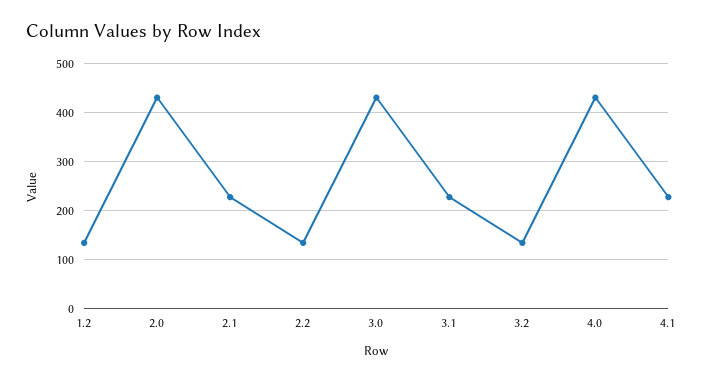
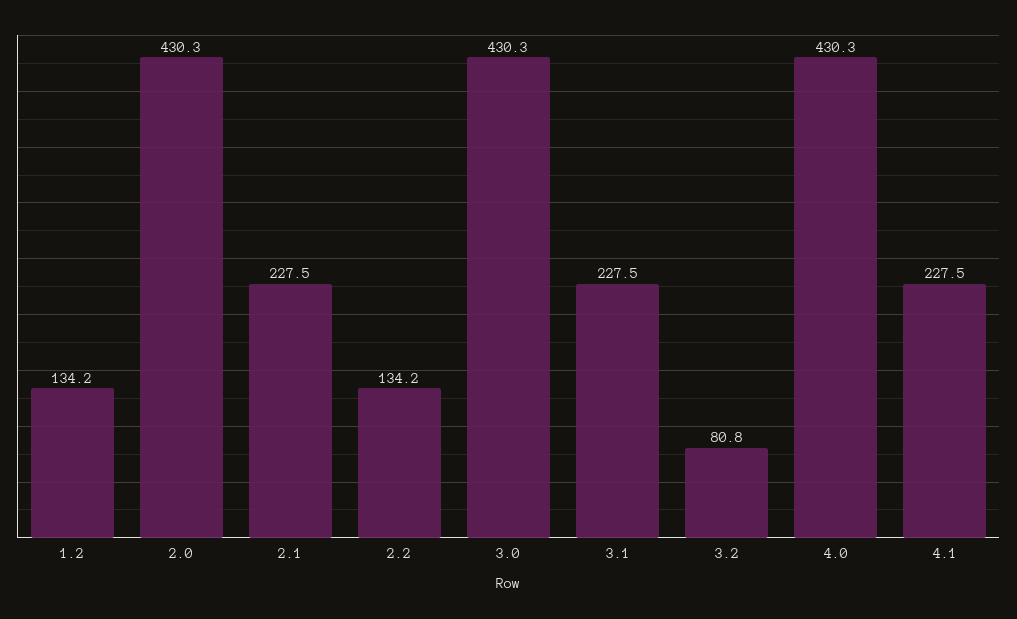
3.2: 140 -> 80.8

